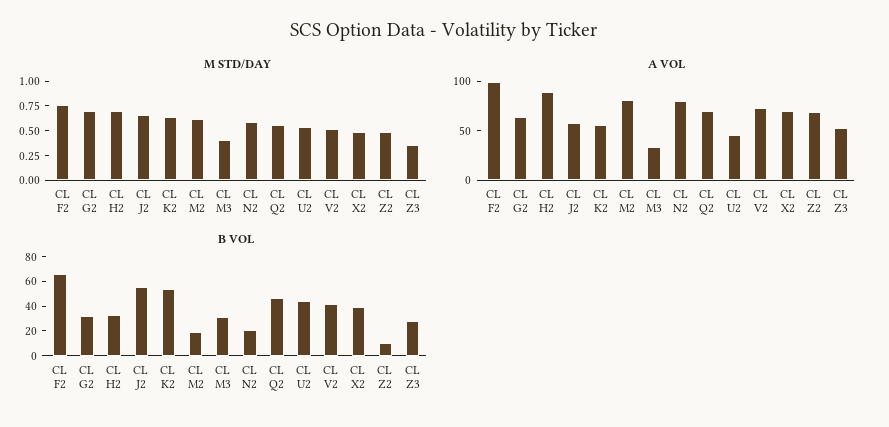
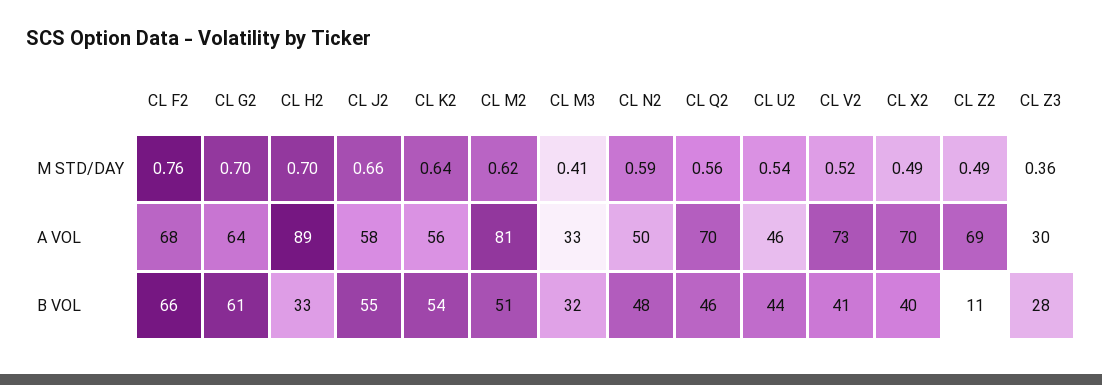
A VOL, CL F2: 100 -> 68
A VOL, CL N2: 80 -> 50
A VOL, CL Z3: 50 -> 30
B VOL, CL G2: 30 -> 61
B VOL, CL M2: 20 -> 51
B VOL, CL N2: 20 -> 48

